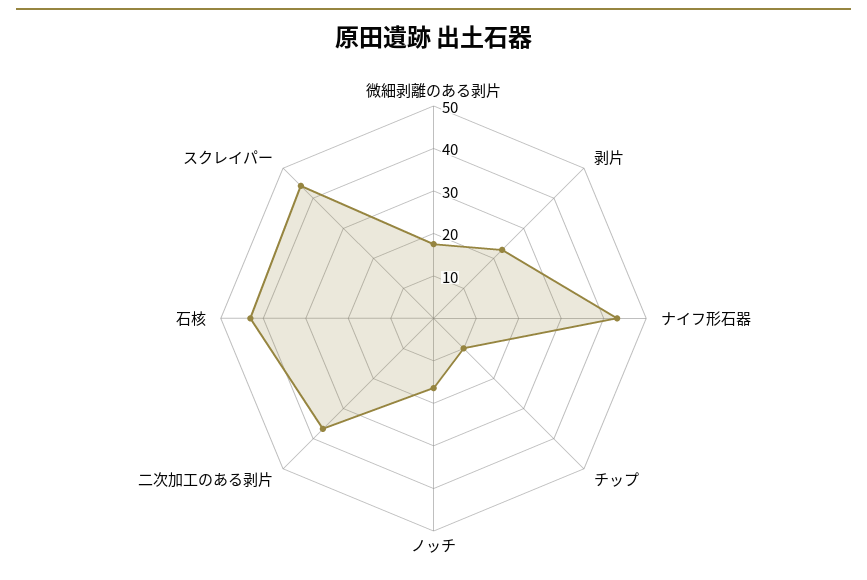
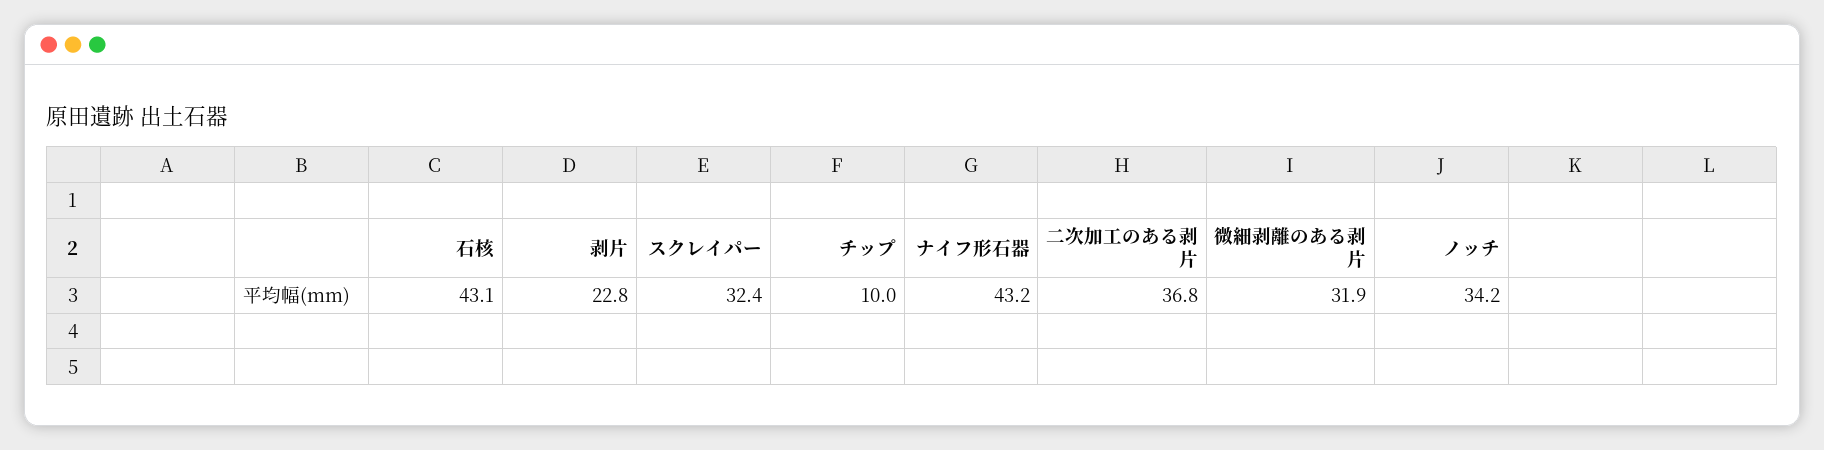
微細剥離のある剥片: 18 -> 31.9
ノッチ: 16 -> 34.2
スクレイパー: 44 -> 32.4

